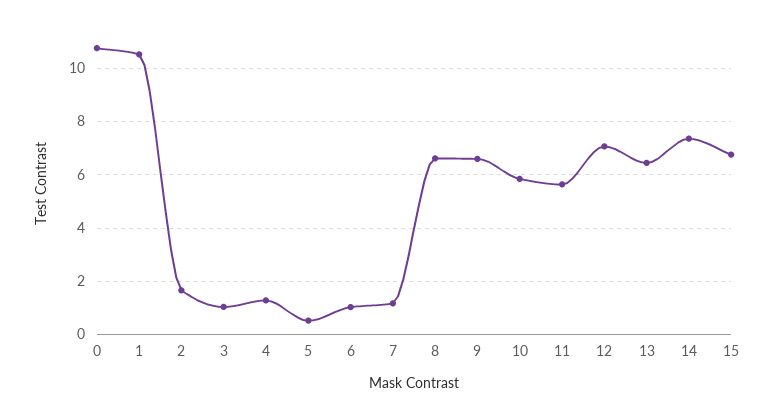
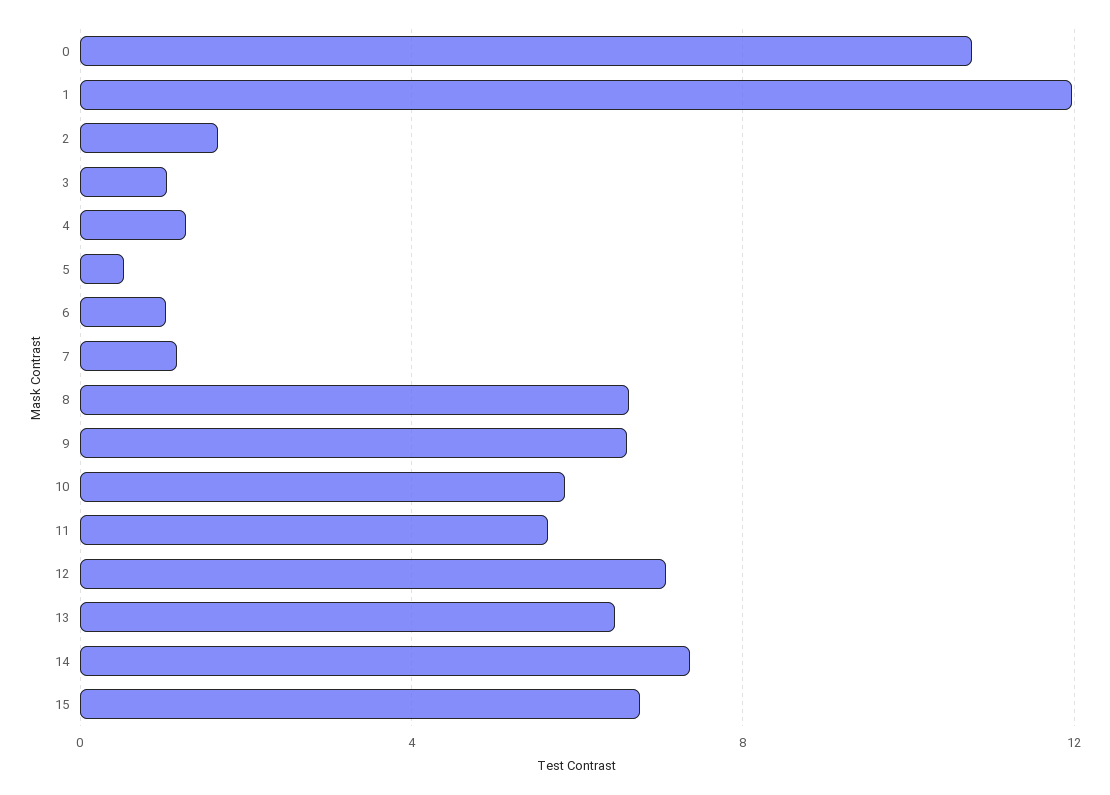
1: 10.5 -> 12

